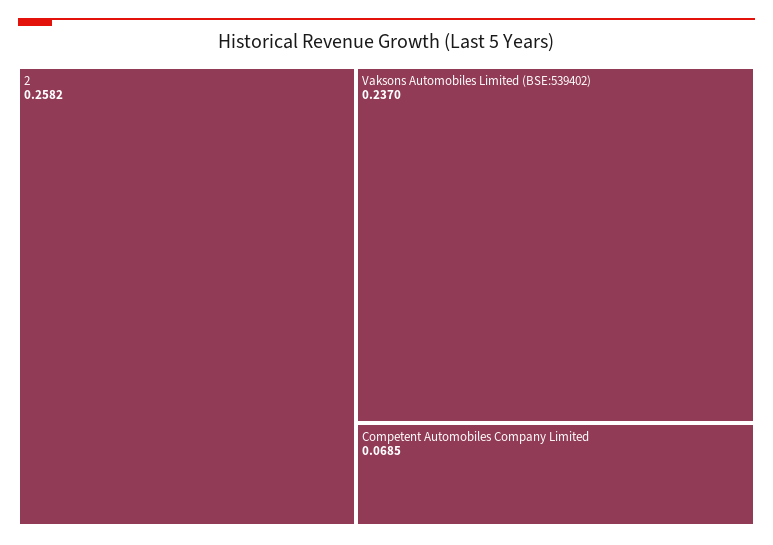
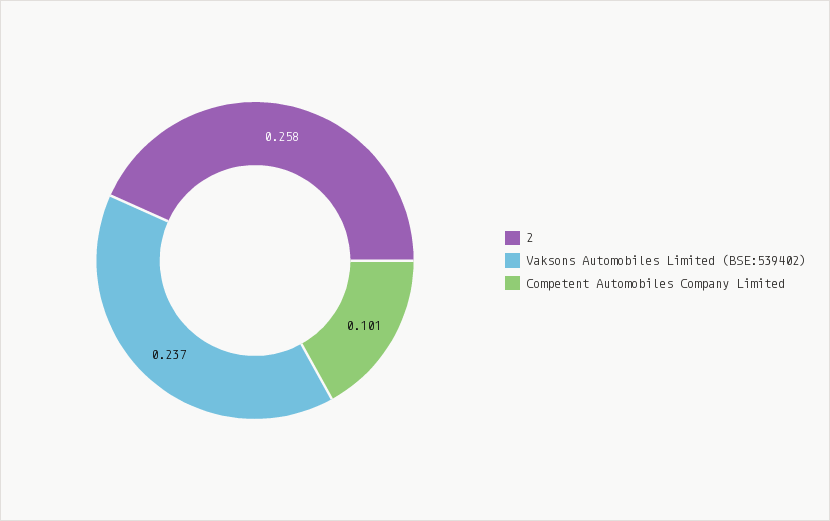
Competent Automobiles Company Limited: 0.0685 -> 0.101

